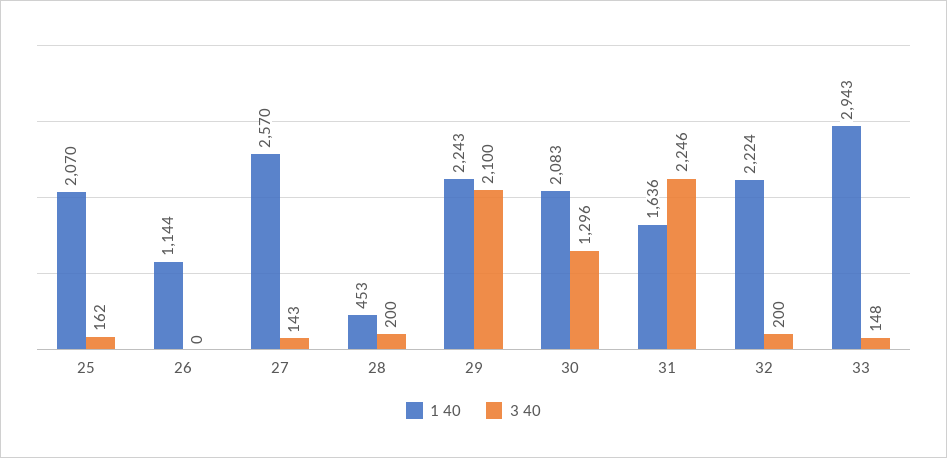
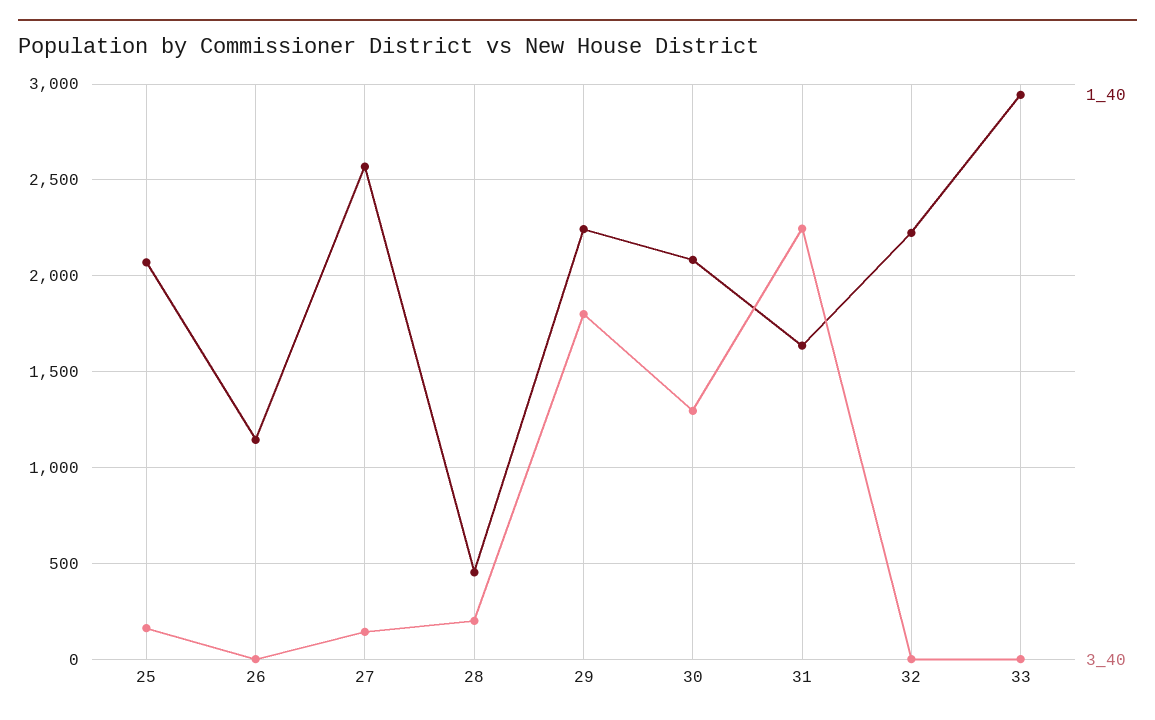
3 40, 29: 2100 -> 1800
3 40, 32: 200 -> 0
3 40, 33: 148 -> 0

